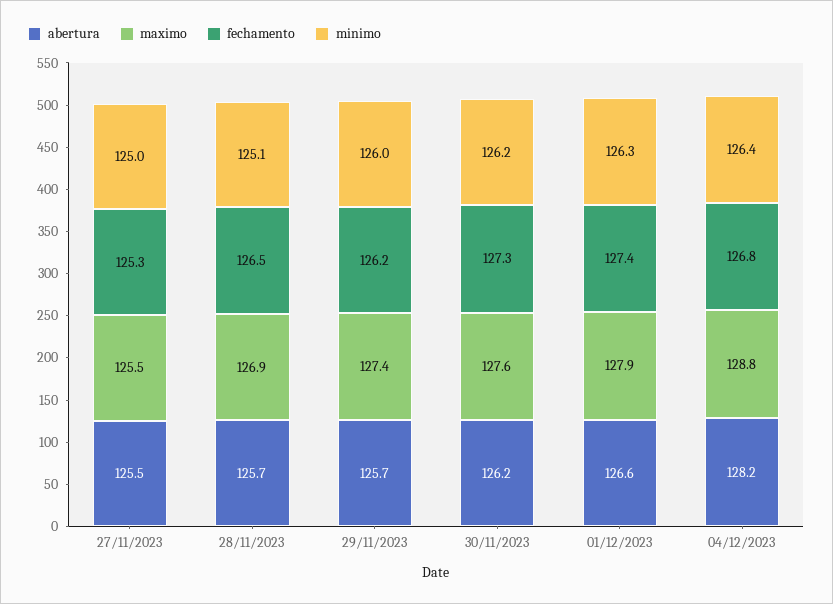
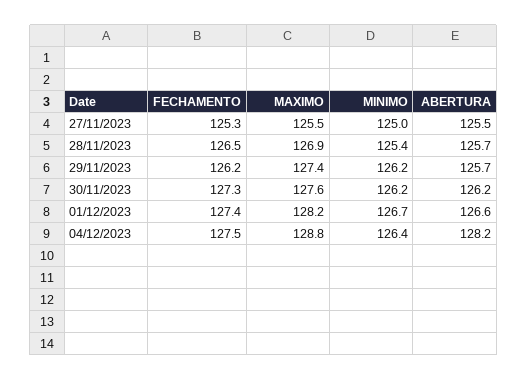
minimo, 28/11/2023: 125.1 -> 125.4
minimo, 29/11/2023: 126 -> 126.2
maximo, 01/12/2023: 127.9 -> 128.2
minimo, 01/12/2023: 126.3 -> 126.7
fechamento, 04/12/2023: 126.8 -> 127.5

